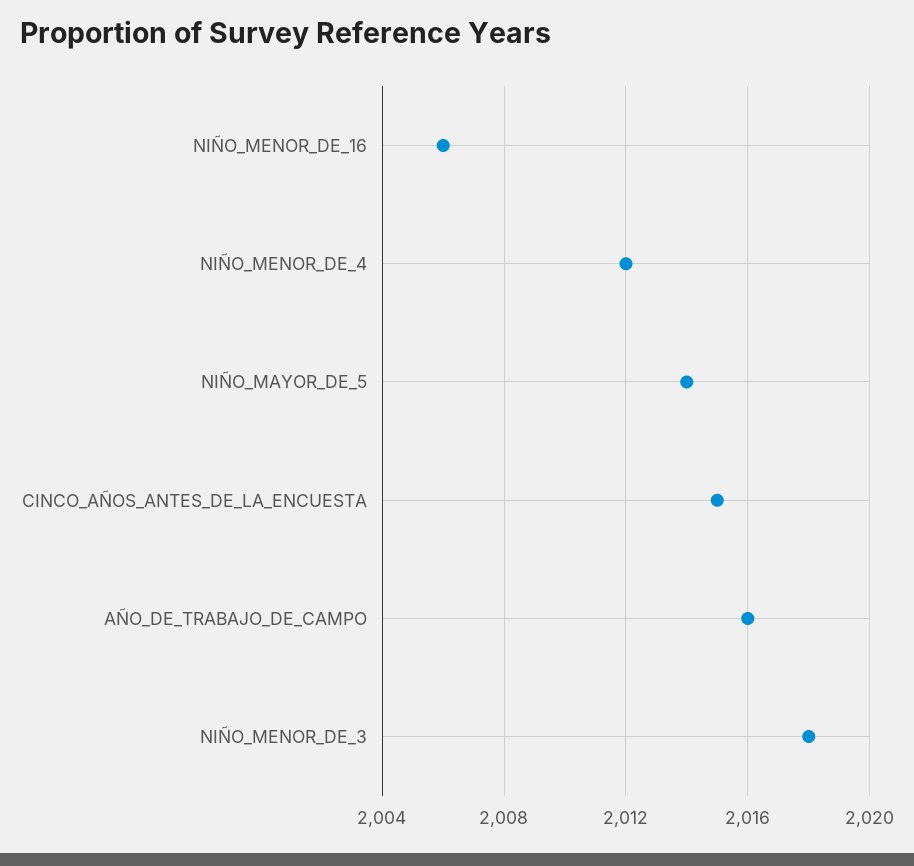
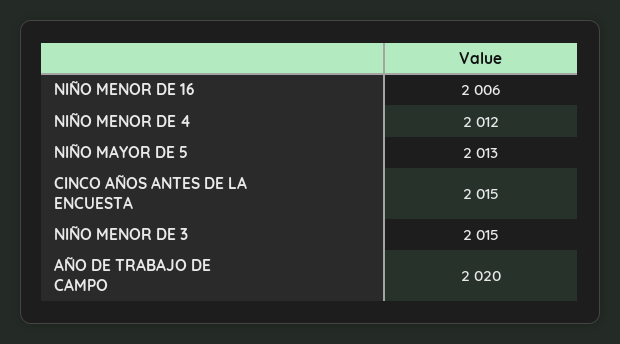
NIÑO_MAYOR_DE_5: 2014 -> 2013
AÑO_DE_TRABAJO_DE_CAMPO: 2016 -> 2020
NIÑO_MENOR_DE_3: 2018 -> 2015

